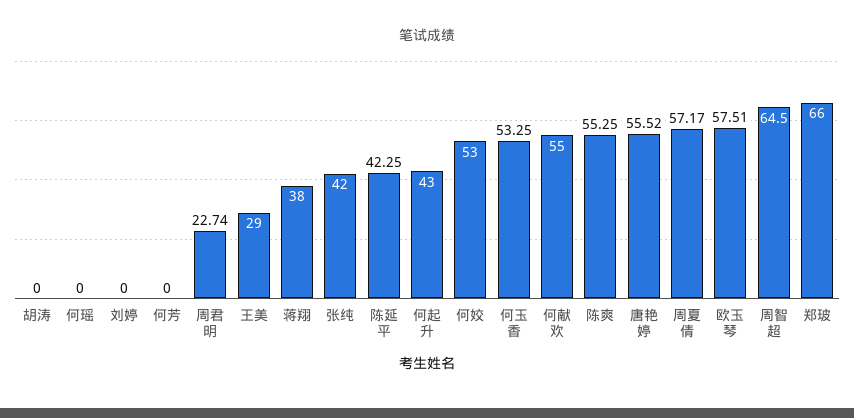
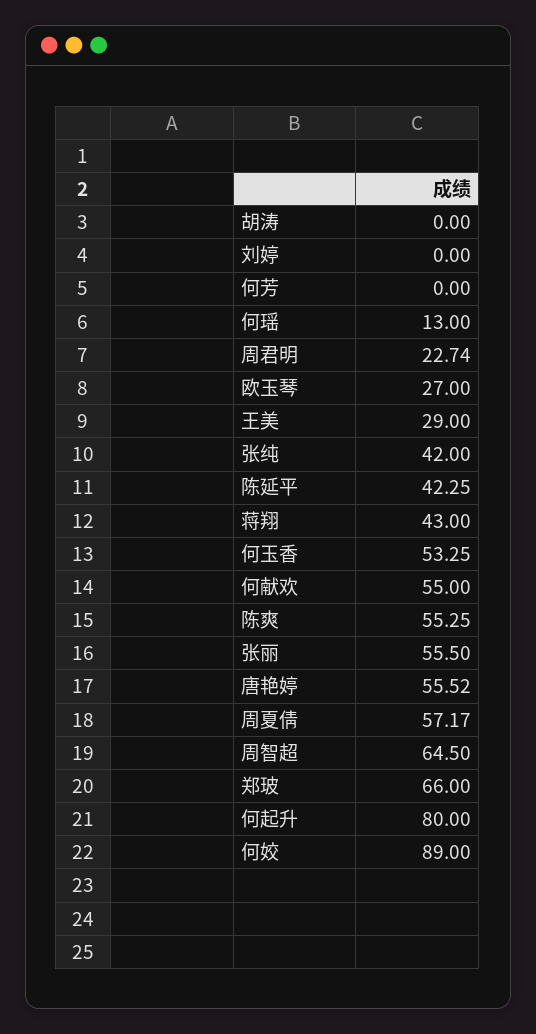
何瑶: 0 -> 13
蒋翔: 38 -> 43
何起升: 43 -> 80
何姣: 53 -> 89
欧玉琴: 57.51 -> 27
张丽: none -> 55.5

